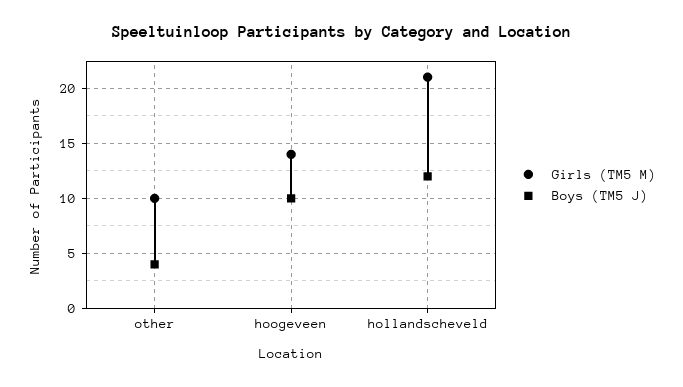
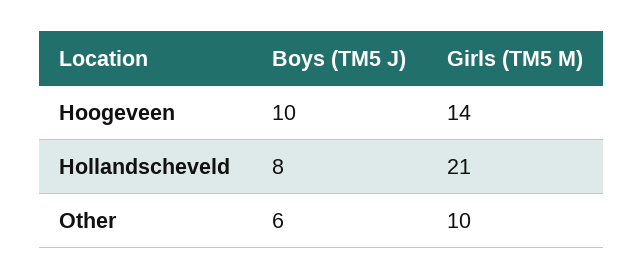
Boys (TM5 J), other: 4 -> 6
Boys (TM5 J), hollandscheveld: 12 -> 8

